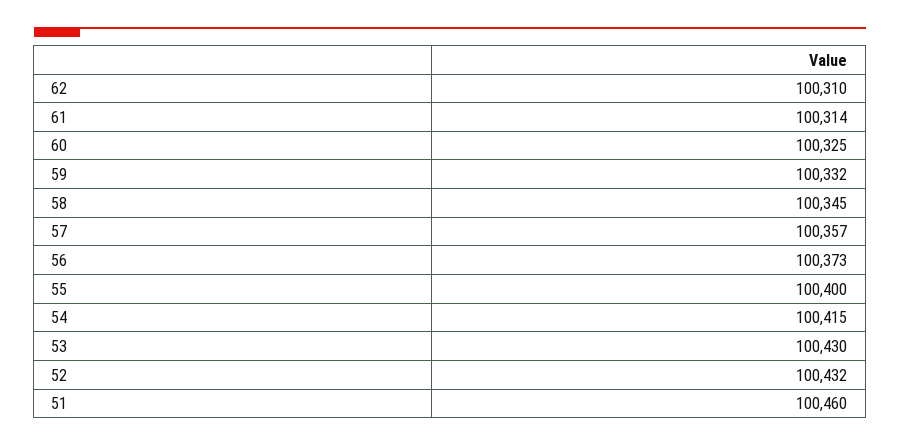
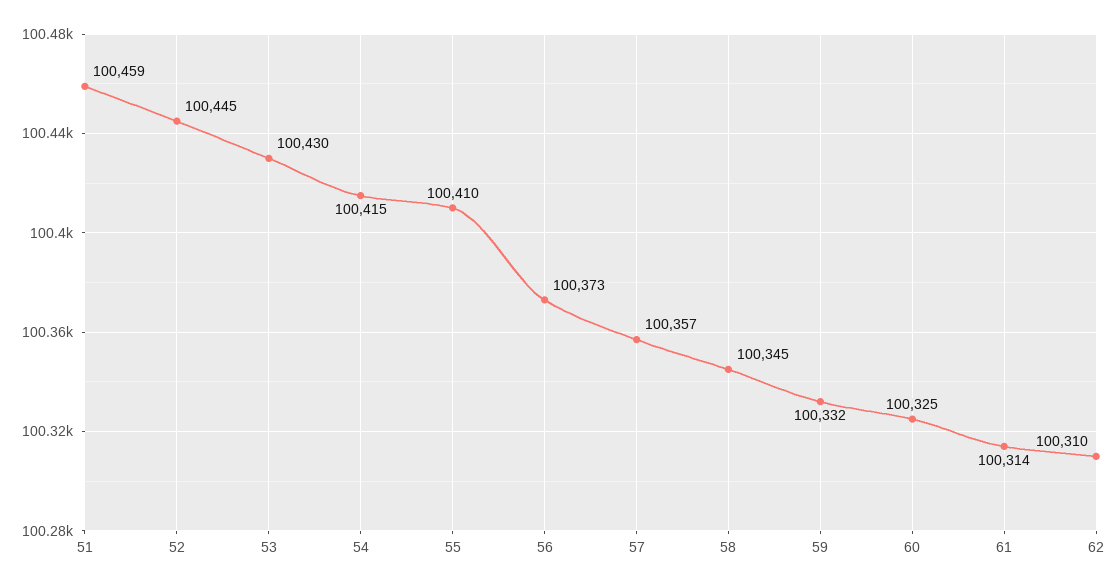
55: 100400 -> 100410
52: 100432 -> 100445
51: 100460 -> 100459

